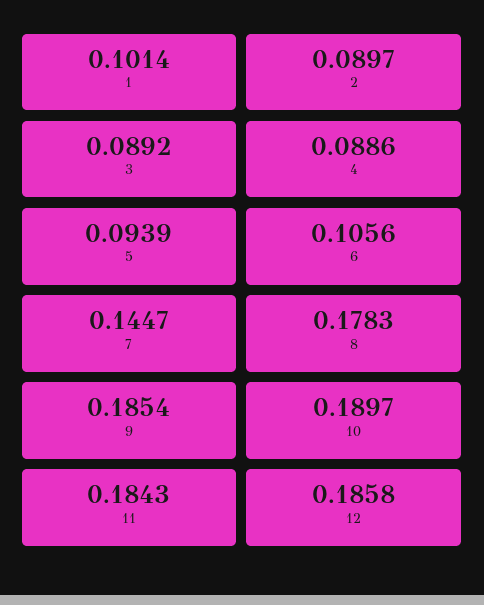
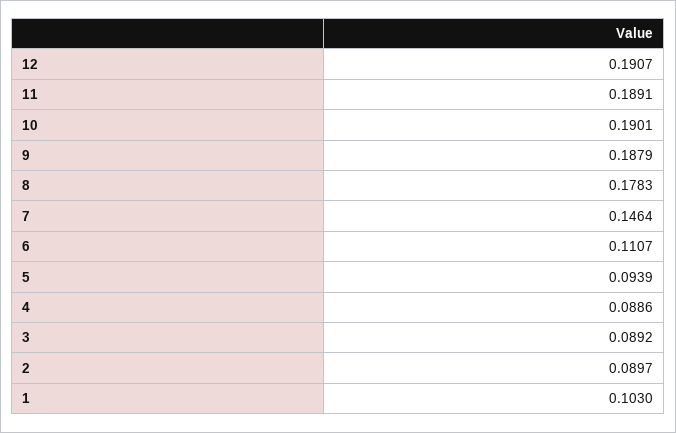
1: 0.1014 -> 0.103
6: 0.1056 -> 0.1107
7: 0.1447 -> 0.1464
9: 0.1854 -> 0.1879
10: 0.1897 -> 0.1901
11: 0.1843 -> 0.1891
12: 0.1858 -> 0.1907

